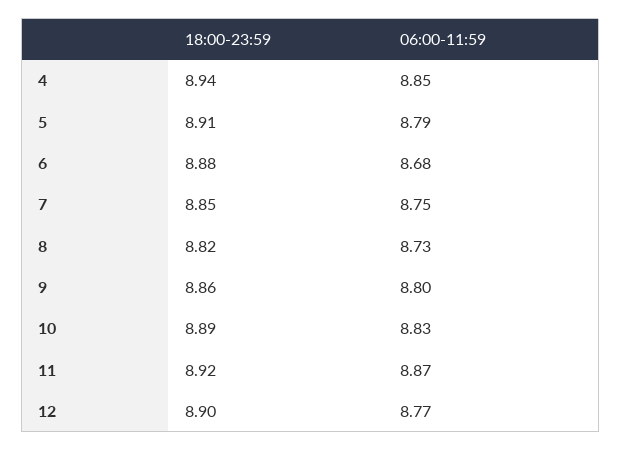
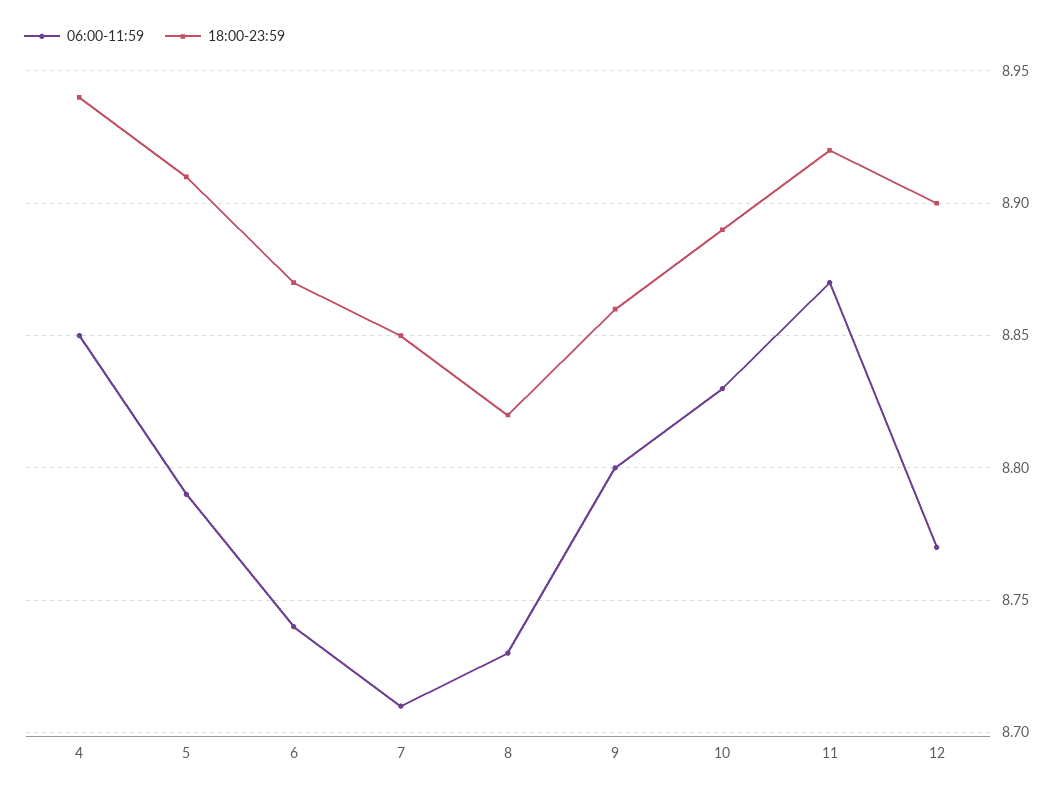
18:00-23:59, 6: 8.88 -> 8.87
06:00-11:59, 6: 8.68 -> 8.74
06:00-11:59, 7: 8.75 -> 8.71

